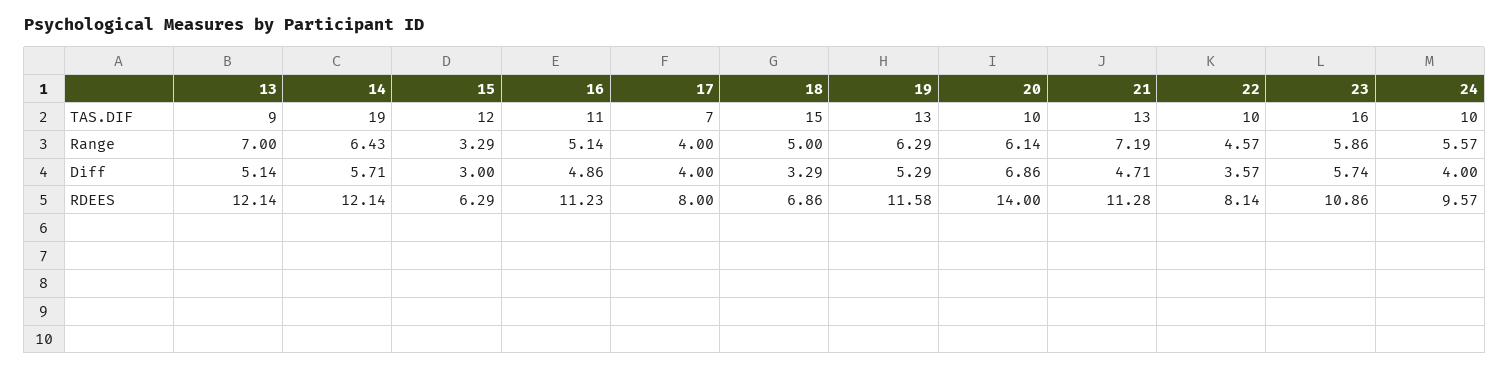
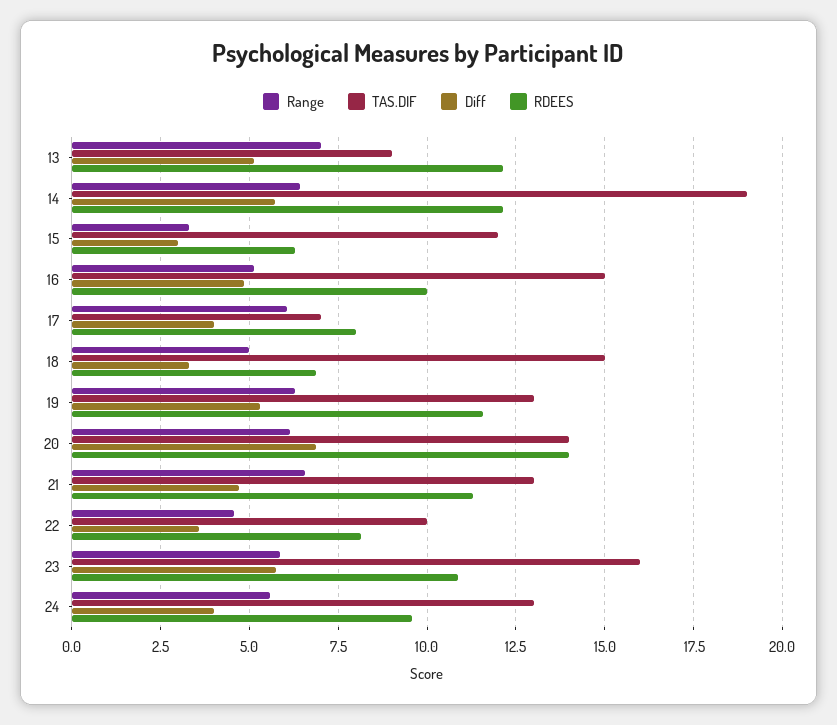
TAS.DIF, 16: 11 -> 15
TAS.DIF, 20: 10 -> 14
TAS.DIF, 24: 10 -> 13
Range, 17: 4 -> 6
Range, 21: 7.19 -> 6.5
RDEES, 16: 11.23 -> 10

